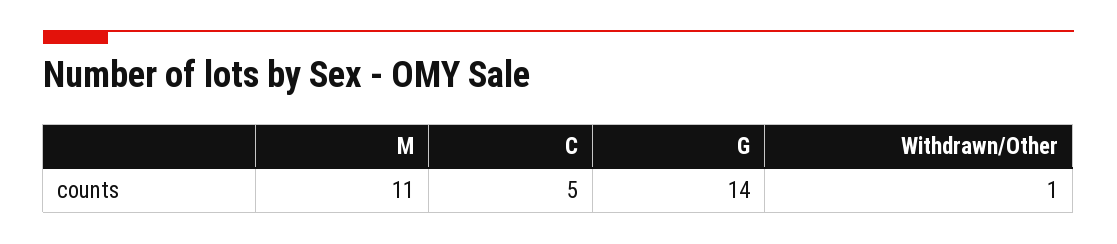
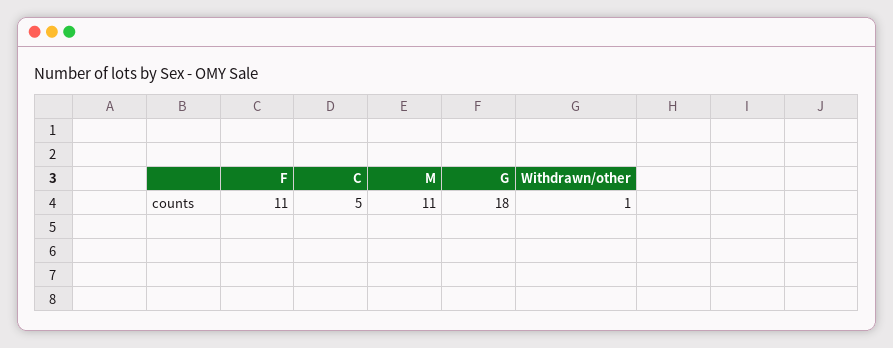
G: 14 -> 18
F: none -> 11

